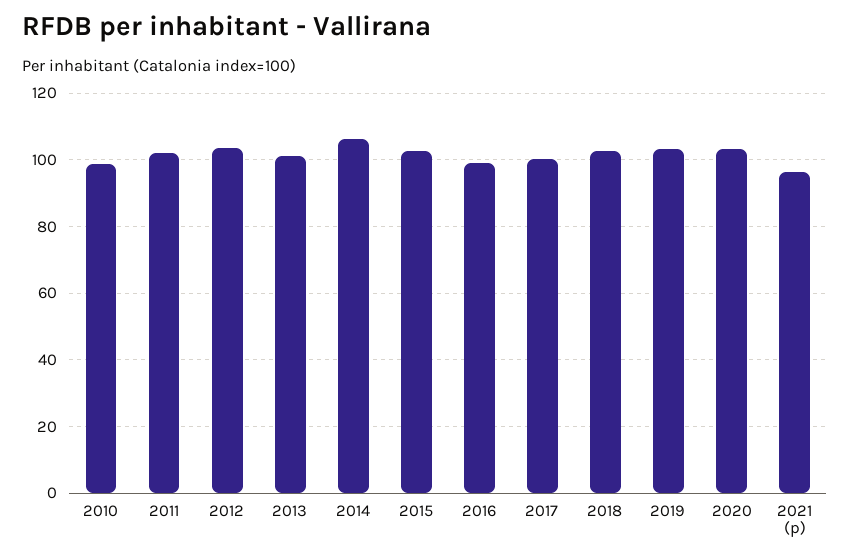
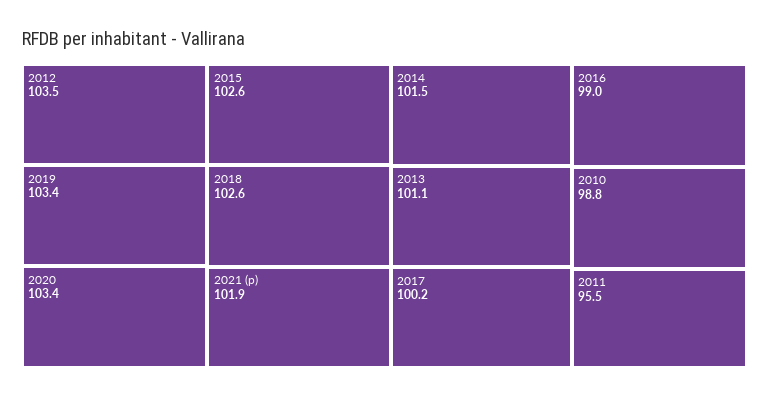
2011: 102 -> 95.5
2014: 106 -> 101.5
2021 (p): 96 -> 101.9

